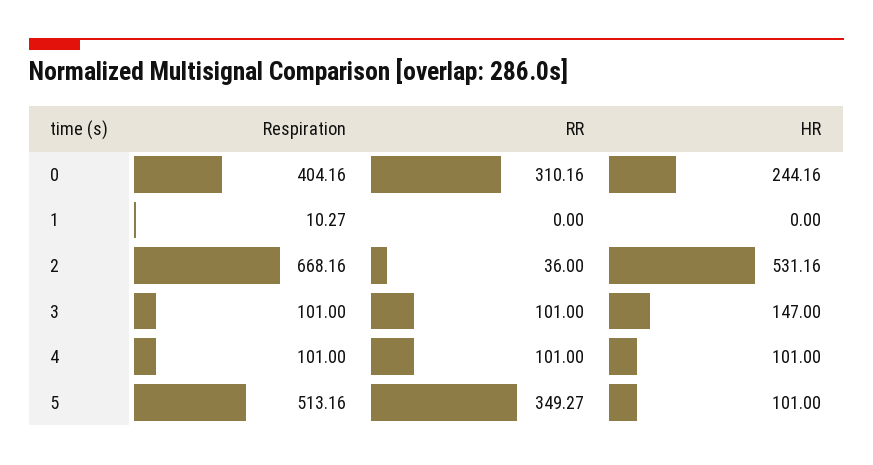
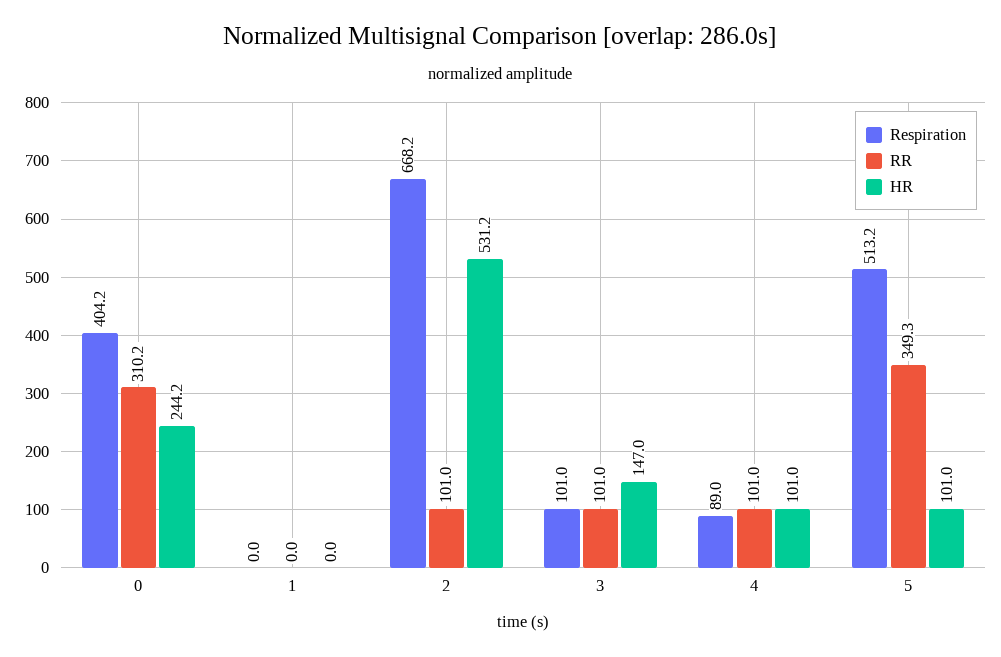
Respiration, 1: 10.27 -> 0
RR, 2: 36 -> 101
Respiration, 4: 101 -> 89

